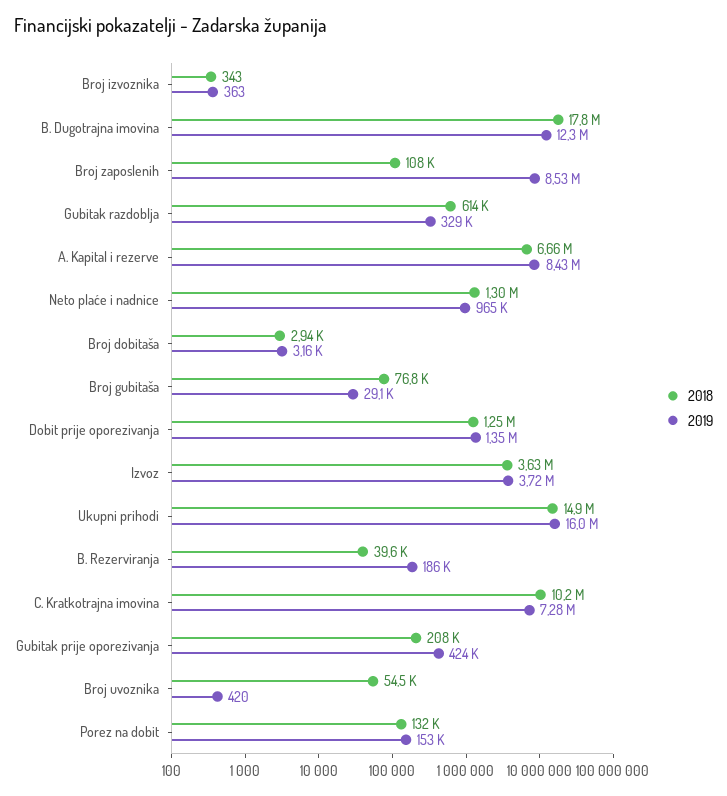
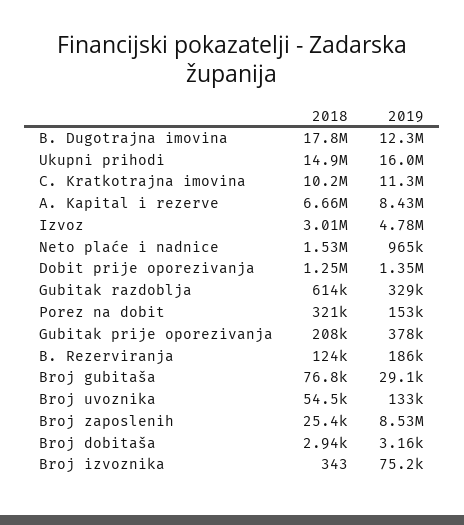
2019, Broj izvoznika: 363 -> 75200
2018, Broj zaposlenih: 108000 -> 25400
2018, Neto plaće i nadnice: 1300000 -> 1530000
2018, Izvoz: 3630000 -> 3010000
2019, Izvoz: 3720000 -> 4780000
2018, B. Rezerviranja: 39600 -> 124000
2019, C. Kratkotrajna imovina: 7280000 -> 11300000
2019, Gubitak prije oporezivanja: 424000 -> 378000
2019, Broj uvoznika: 420 -> 133000
2018, Porez na dobit: 132000 -> 321000

